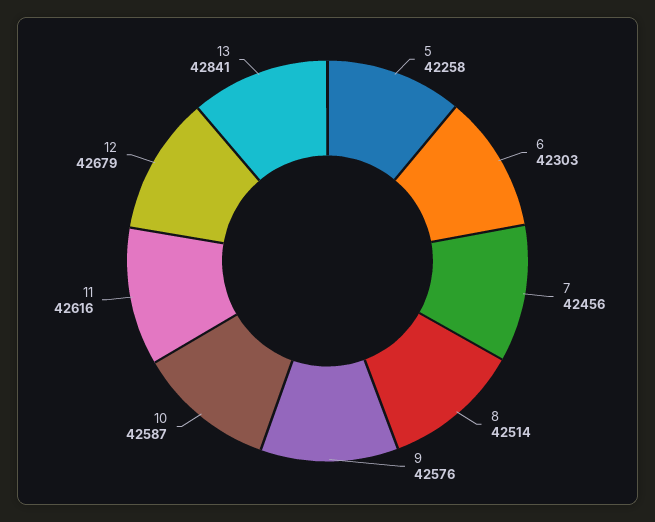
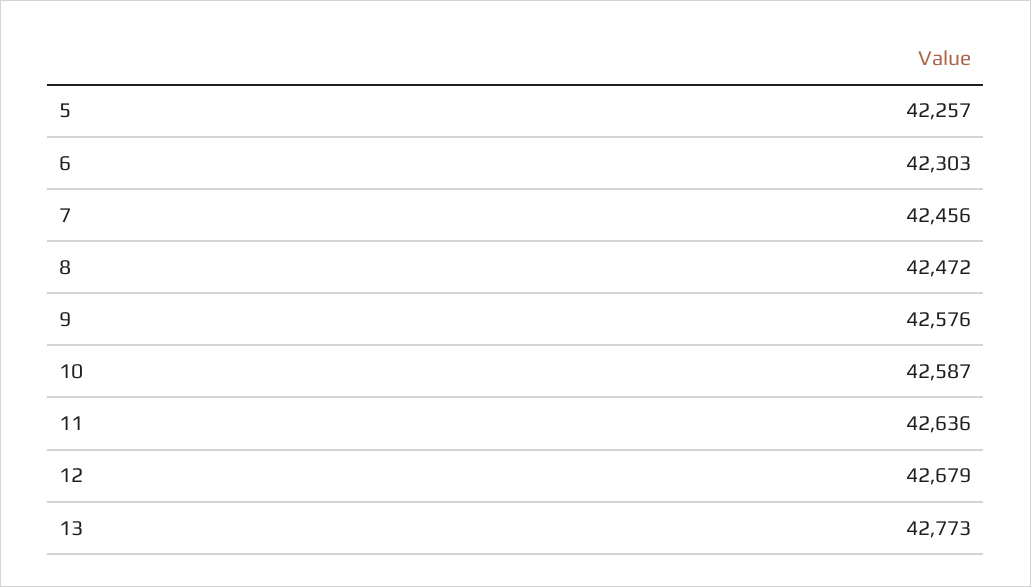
5: 42258 -> 42257
8: 42514 -> 42472
11: 42616 -> 42636
13: 42841 -> 42773

